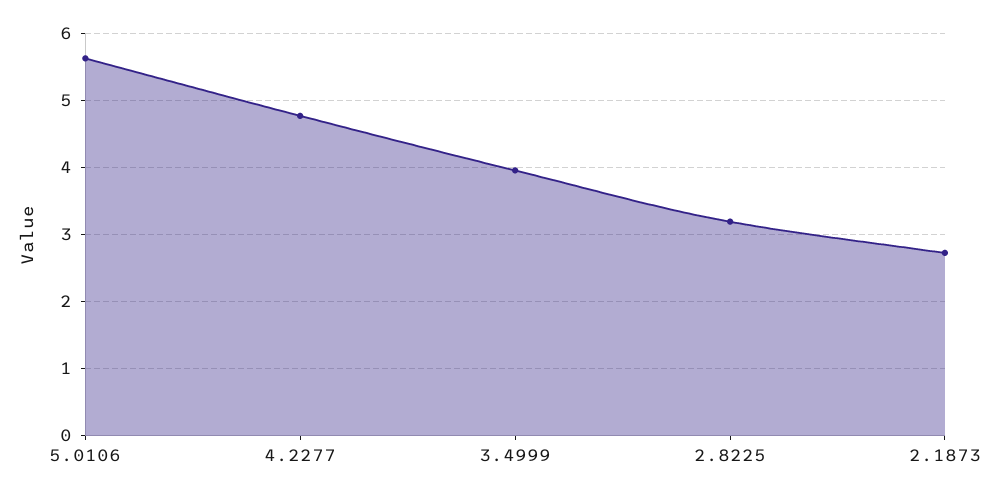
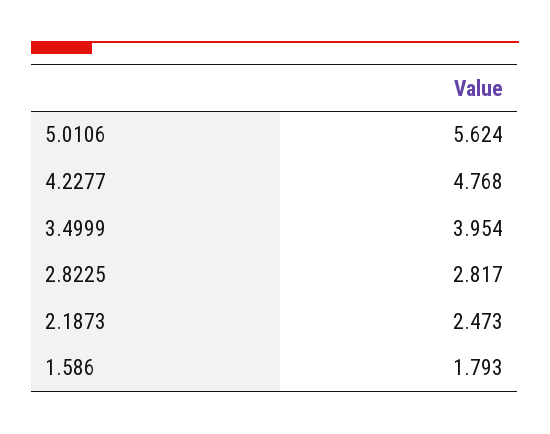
2.8225: 3.2 -> 2.817
2.1873: 2.7 -> 2.473
1.586: none -> 1.793

